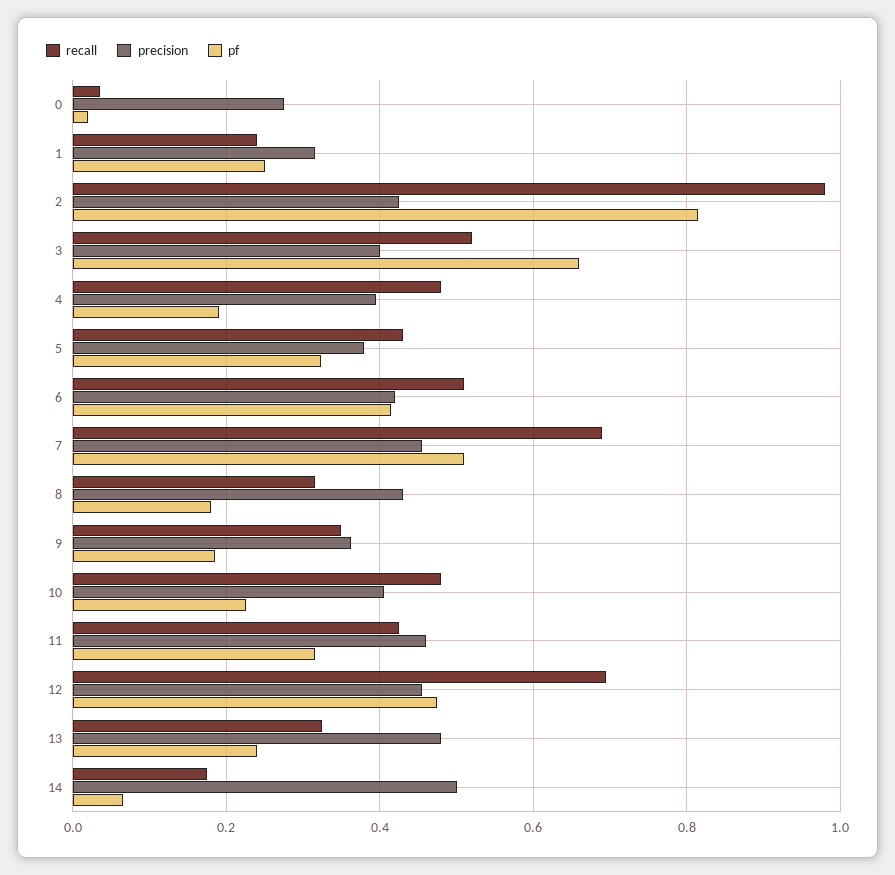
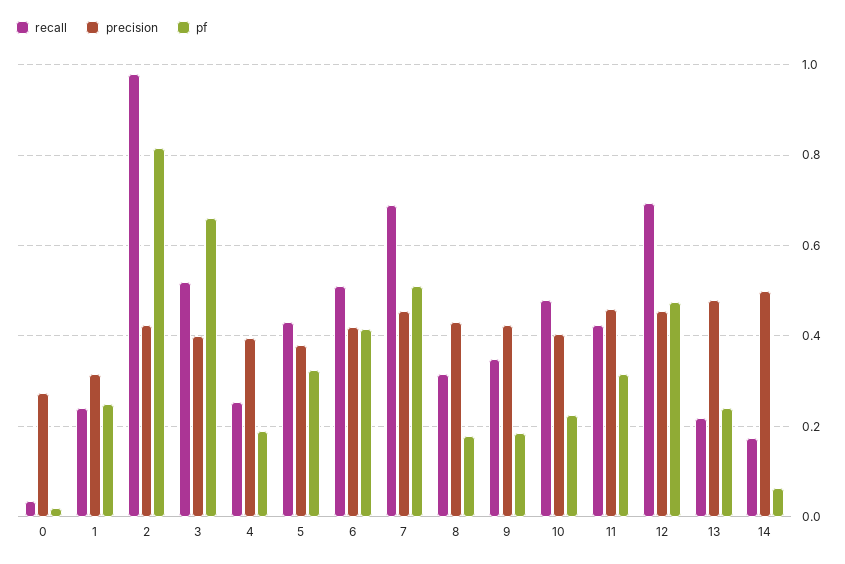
recall, 4: 0.48 -> 0.26
precision, 9: 0.36 -> 0.42
recall, 13: 0.32 -> 0.22

